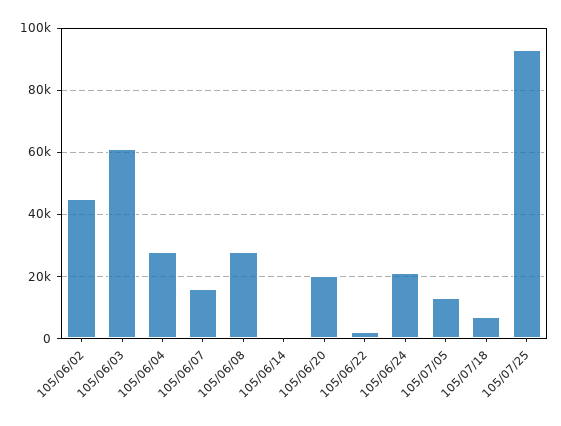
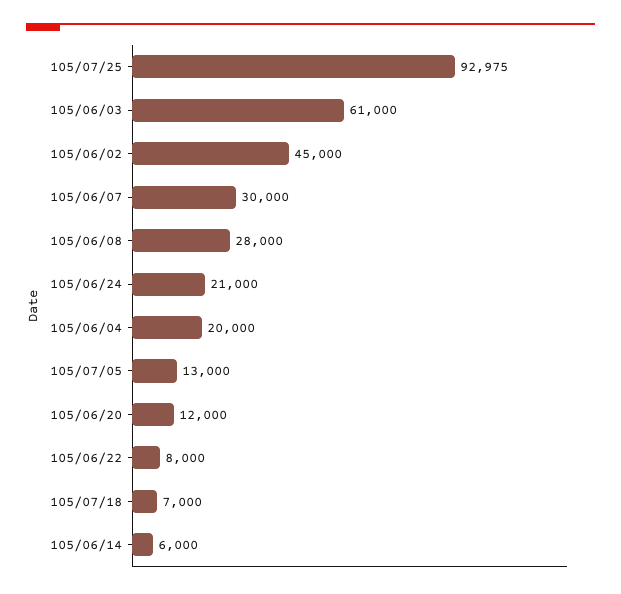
105/06/04: 28000 -> 20000
105/06/07: 16000 -> 30000
105/06/14: 0 -> 6000
105/06/20: 20000 -> 12000
105/06/22: 2000 -> 8000

